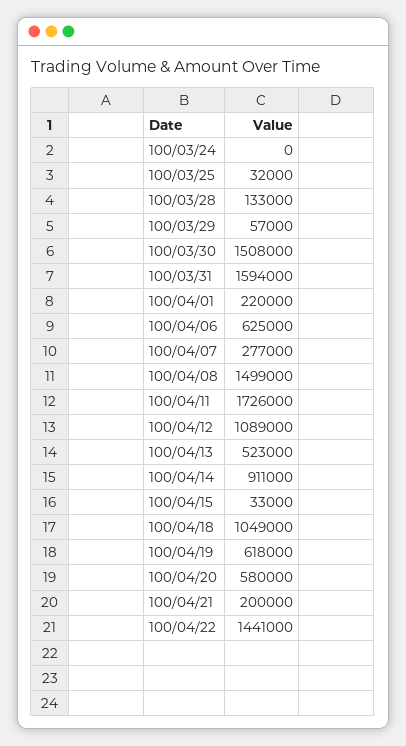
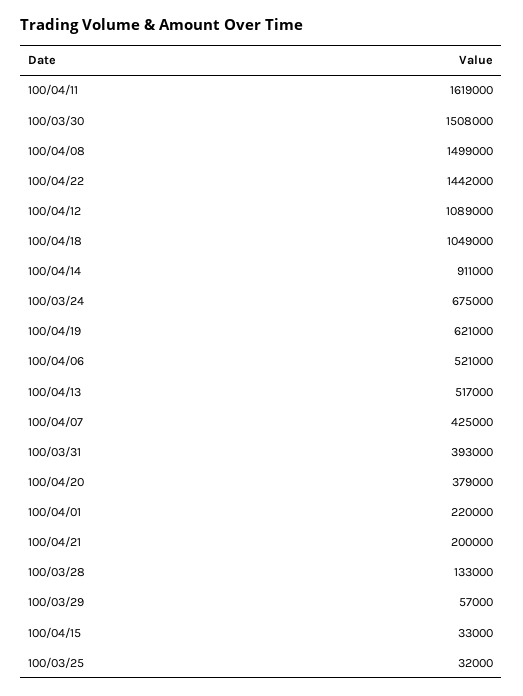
100/03/24: 0 -> 675000
100/03/31: 1594000 -> 393000
100/04/06: 625000 -> 521000
100/04/07: 277000 -> 425000
100/04/11: 1726000 -> 1619000
100/04/13: 523000 -> 517000
100/04/19: 618000 -> 621000
100/04/20: 580000 -> 379000
100/04/22: 1441000 -> 1442000

